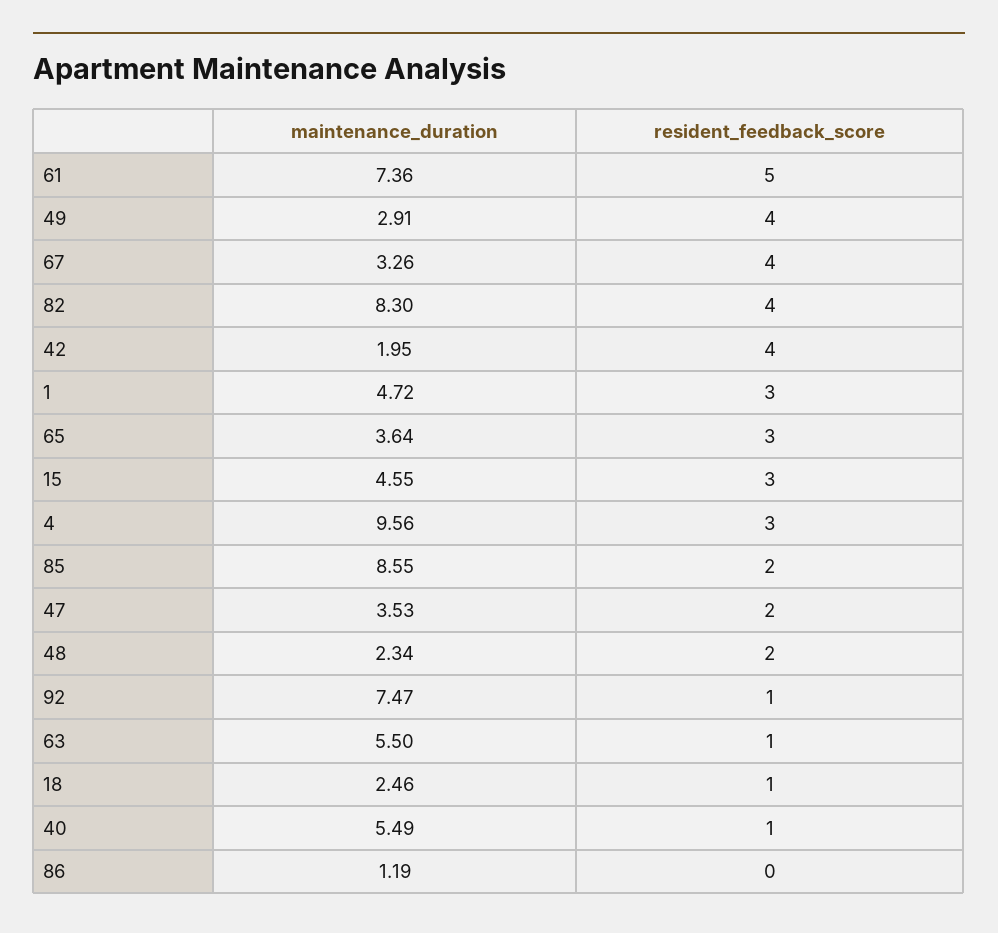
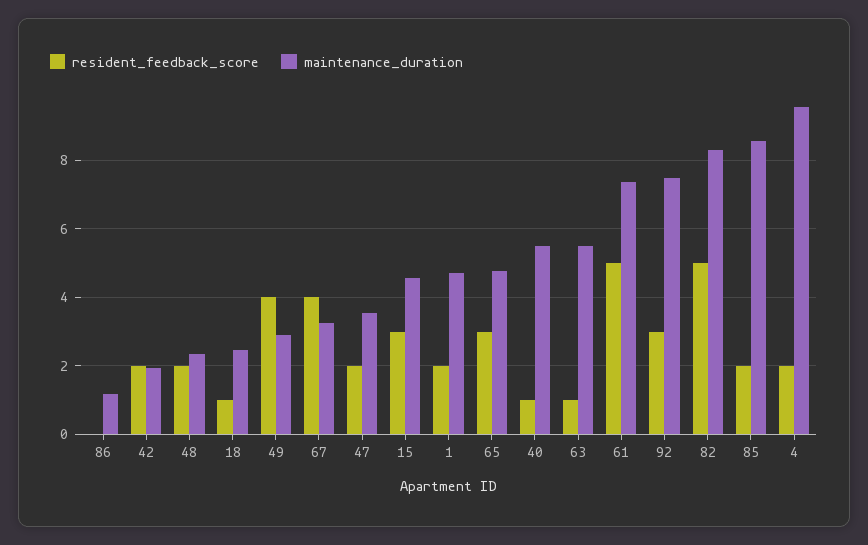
resident_feedback_score, 82: 4 -> 5
resident_feedback_score, 42: 4 -> 2
resident_feedback_score, 1: 3 -> 2
maintenance_duration, 65: 3.64 -> 4.8
resident_feedback_score, 4: 3 -> 2
resident_feedback_score, 92: 1 -> 3

